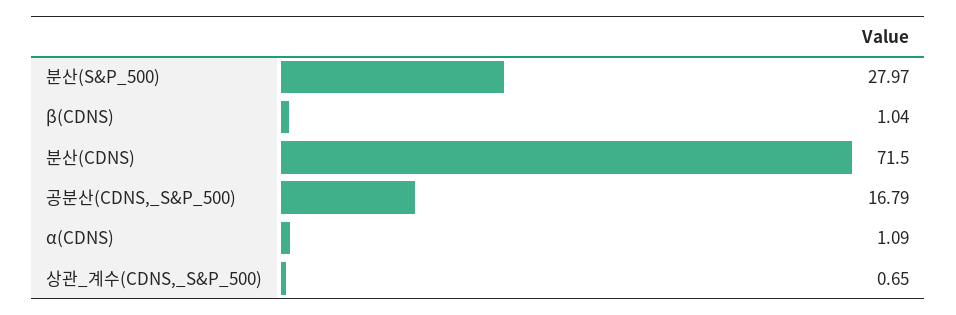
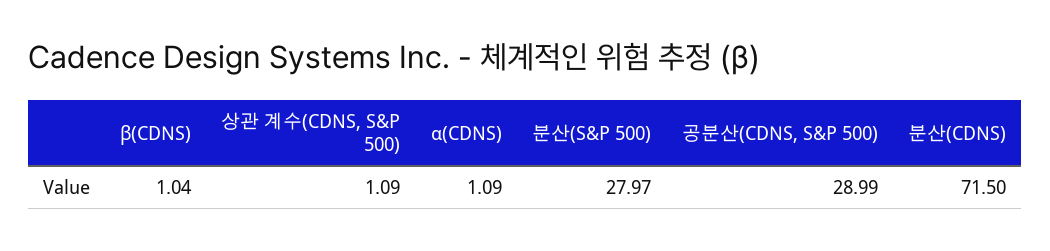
공분산(CDNS,_S&P_500): 16.79 -> 28.99
상관_계수(CDNS,_S&P_500): 0.65 -> 1.09

